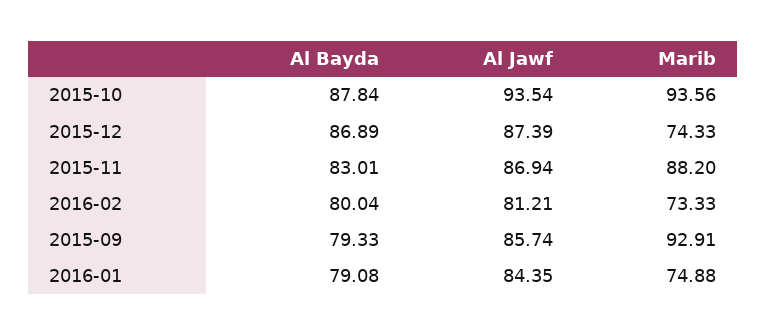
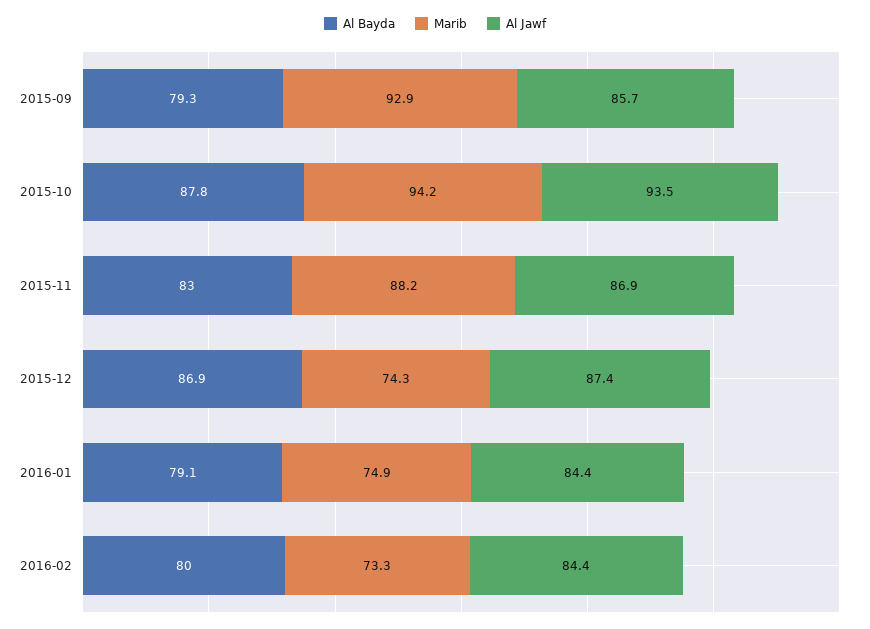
Marib, 2015-10: 93.56 -> 94.2
Al Jawf, 2016-02: 81.21 -> 84.4

